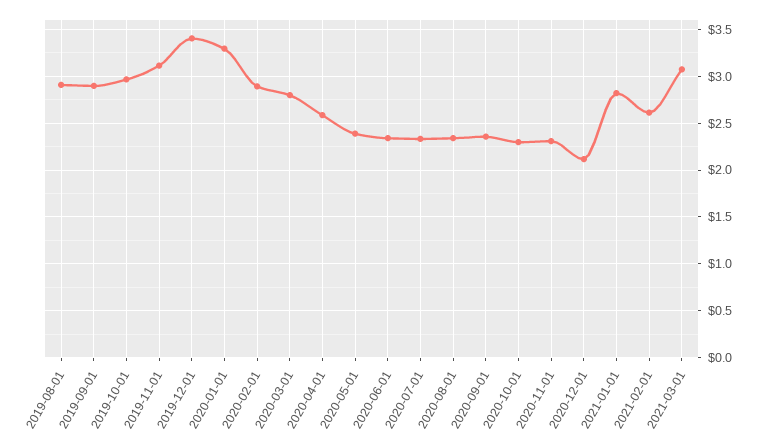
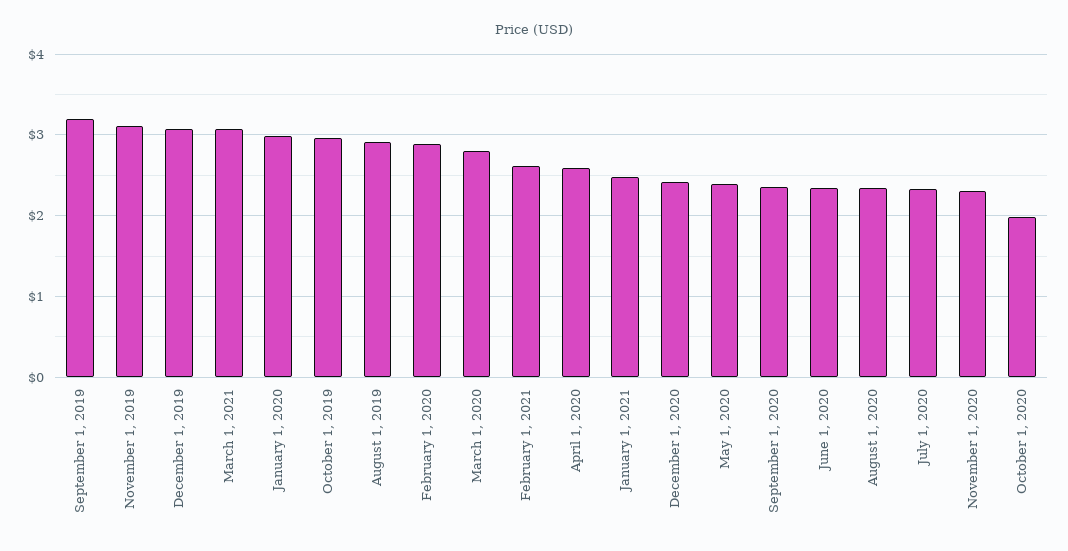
2019-09-01: 2.9 -> 3.2
2019-12-01: 3.4 -> 3.1
2020-01-01: 3.3 -> 3
2020-10-01: 2.3 -> 2
2020-12-01: 2.1 -> 2.4
2021-01-01: 2.8 -> 2.5

